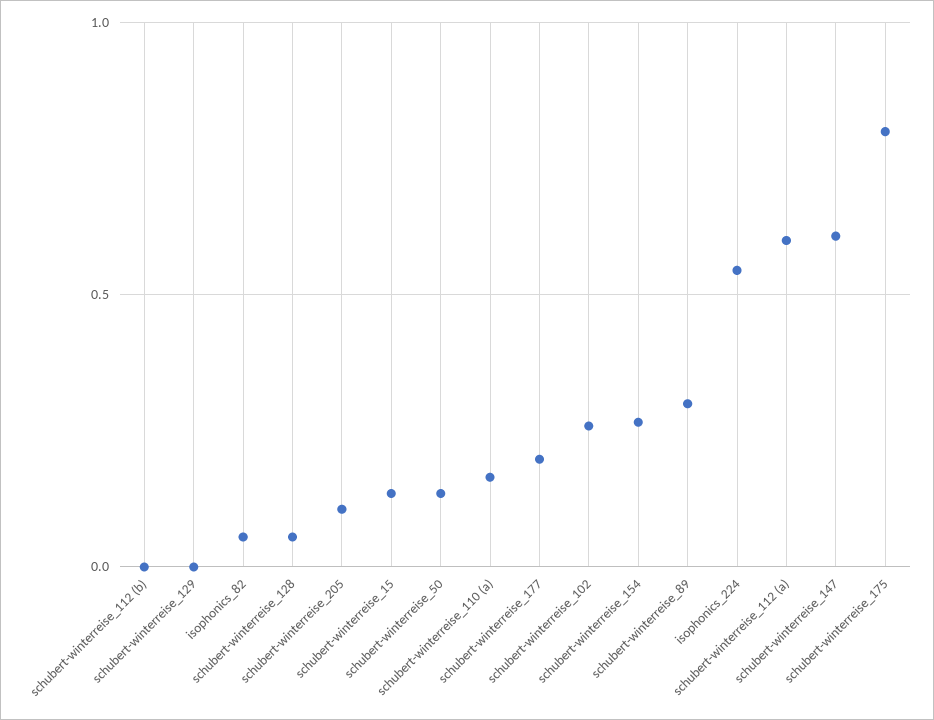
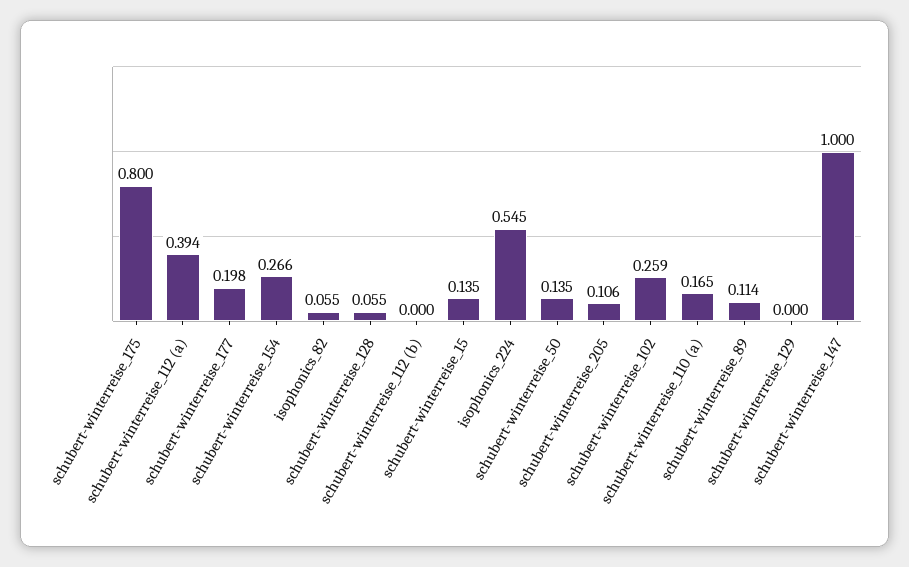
schubert-winterreise_89: 0.3 -> 0.114
schubert-winterreise_112 (a): 0.6 -> 0.394
schubert-winterreise_147: 0.6 -> 1

